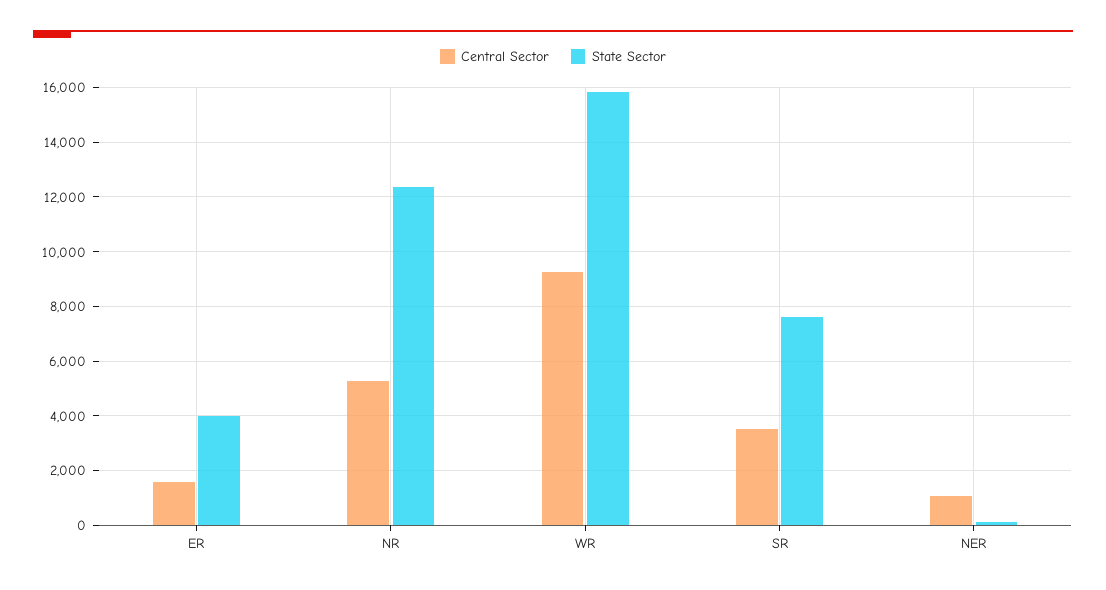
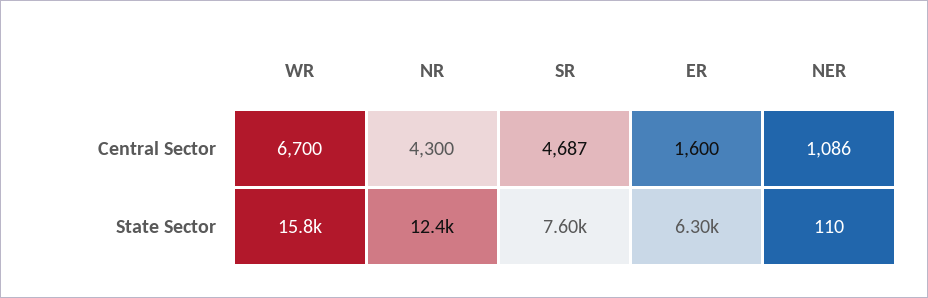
State Sector, ER: 4000 -> 6300
Central Sector, NR: 5250 -> 4300
Central Sector, WR: 9250 -> 6700
Central Sector, SR: 3500 -> 4687

